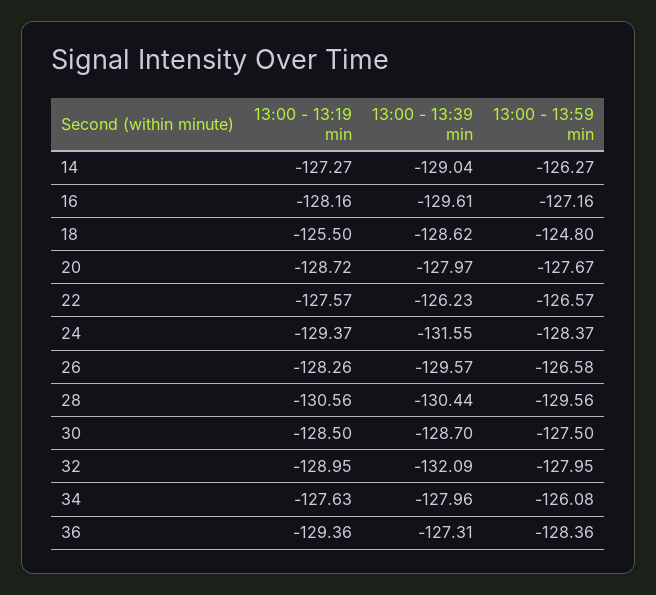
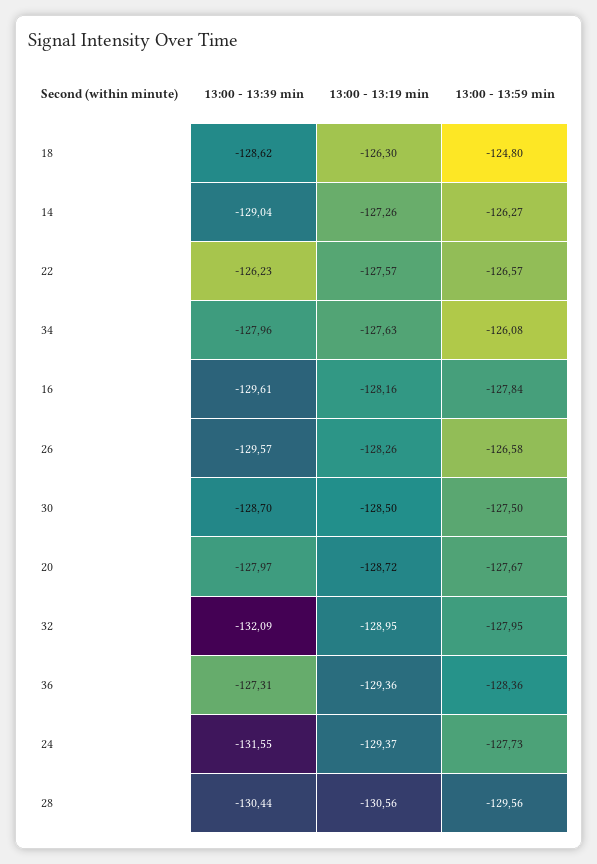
13:00 - 13:19 min, 14: -127.27 -> -127.26
13:00 - 13:59 min, 16: -127.16 -> -127.84
13:00 - 13:19 min, 18: -125.5 -> -126.3
13:00 - 13:59 min, 24: -128.37 -> -127.73

